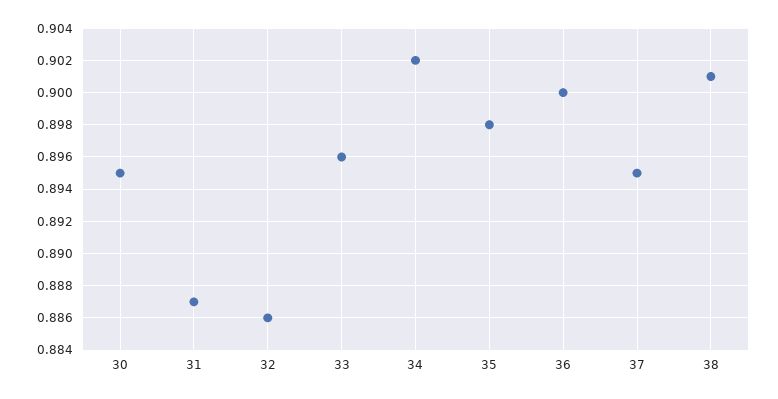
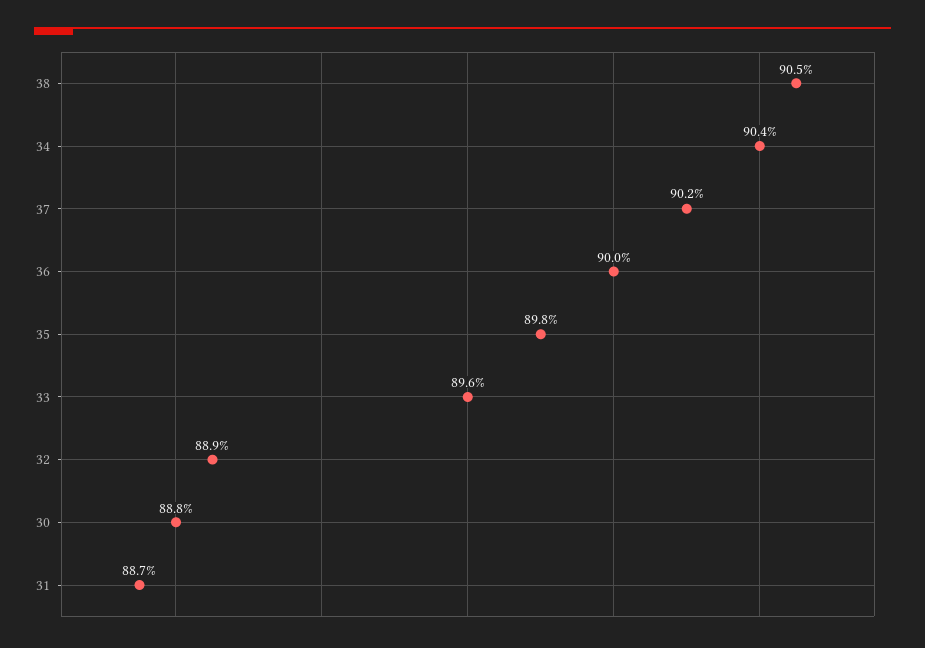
30: 0.895 -> 0.888
32: 0.886 -> 0.889
34: 0.902 -> 0.904
37: 0.895 -> 0.902
38: 0.901 -> 0.905

